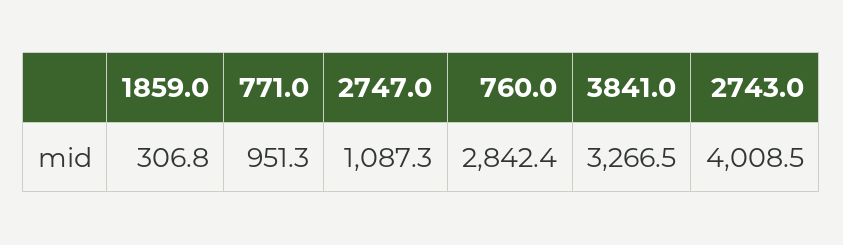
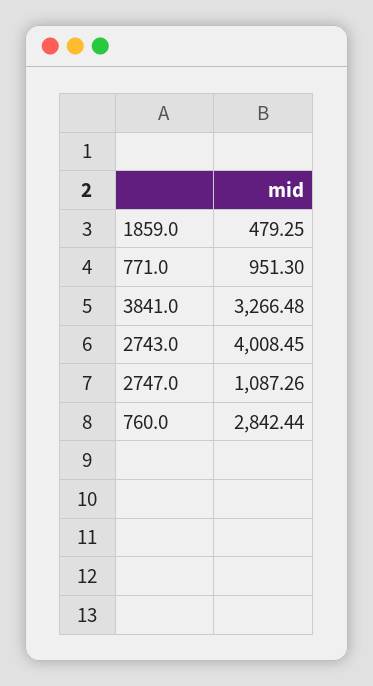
1859.0: 306.8 -> 479.25

